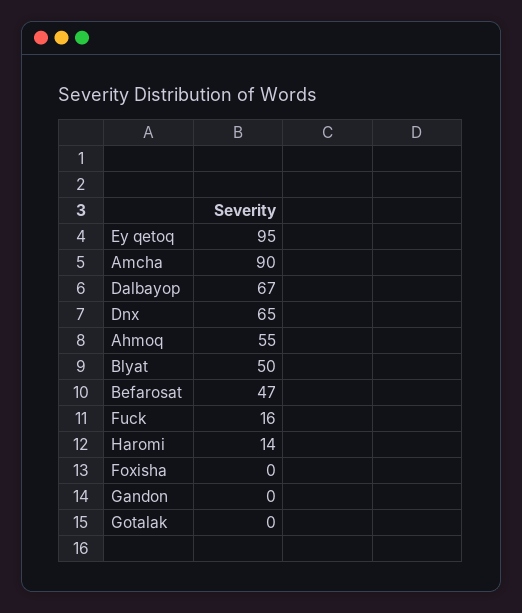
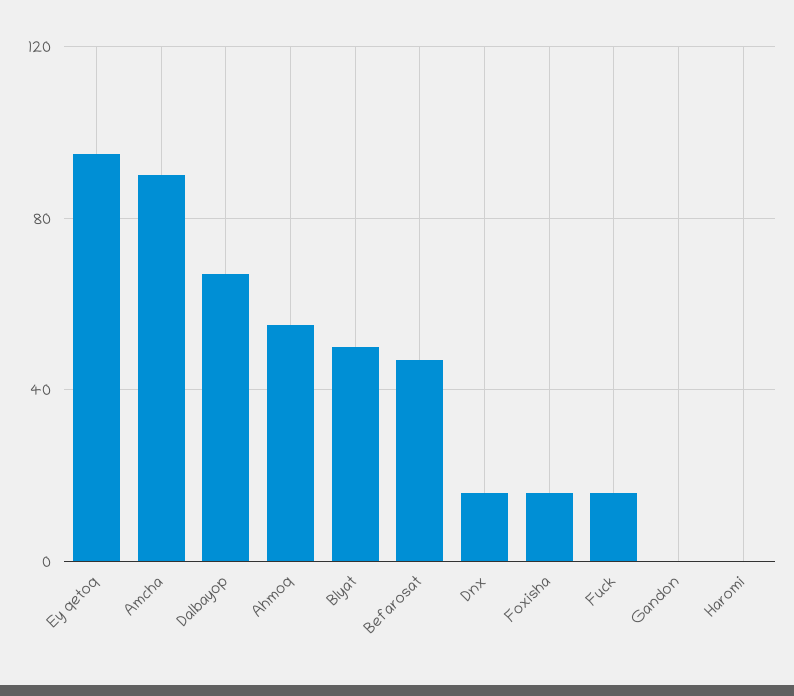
Dnx: 65 -> 15
Haromi: 14 -> 0
Foxisha: 0 -> 15
Gotalak: 0 -> none

